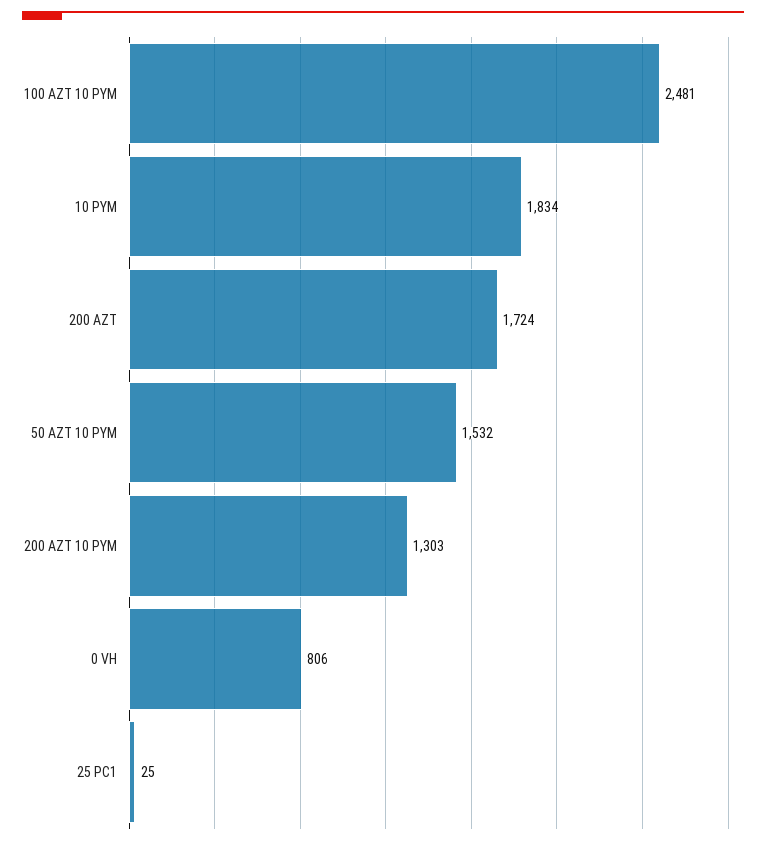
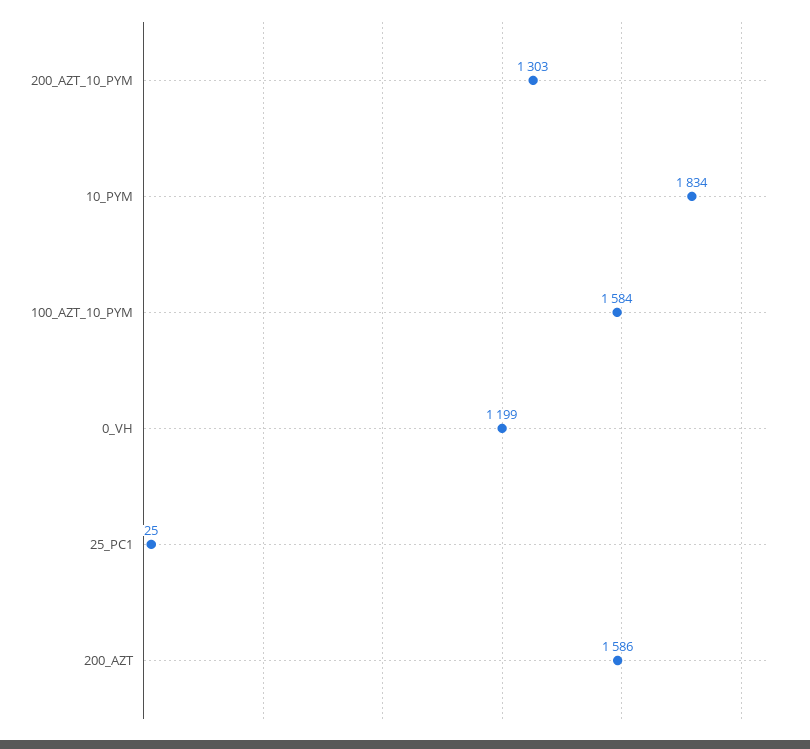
100 AZT 10 PYM: 2481 -> 1584
200 AZT: 1724 -> 1586
50 AZT 10 PYM: 1532 -> none
0 VH: 806 -> 1199

